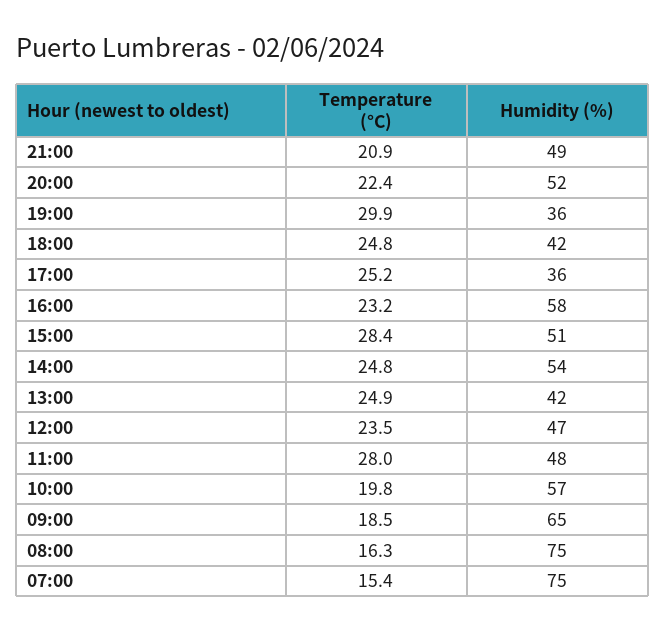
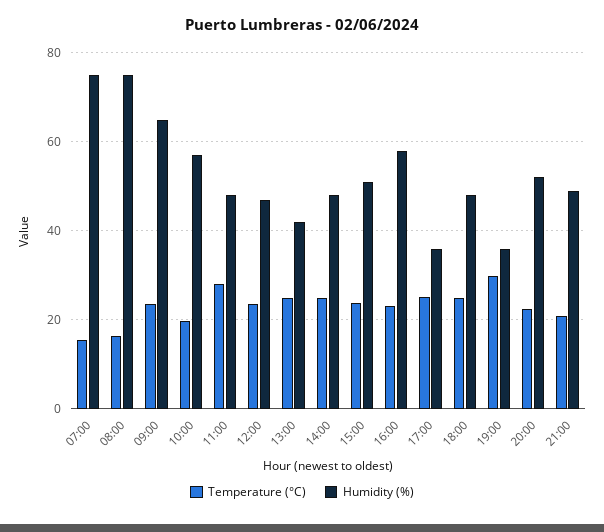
Humidity (%), 18:00: 42 -> 48
Temperature (°C), 15:00: 28.4 -> 24
Humidity (%), 14:00: 54 -> 48
Temperature (°C), 09:00: 18.5 -> 24

